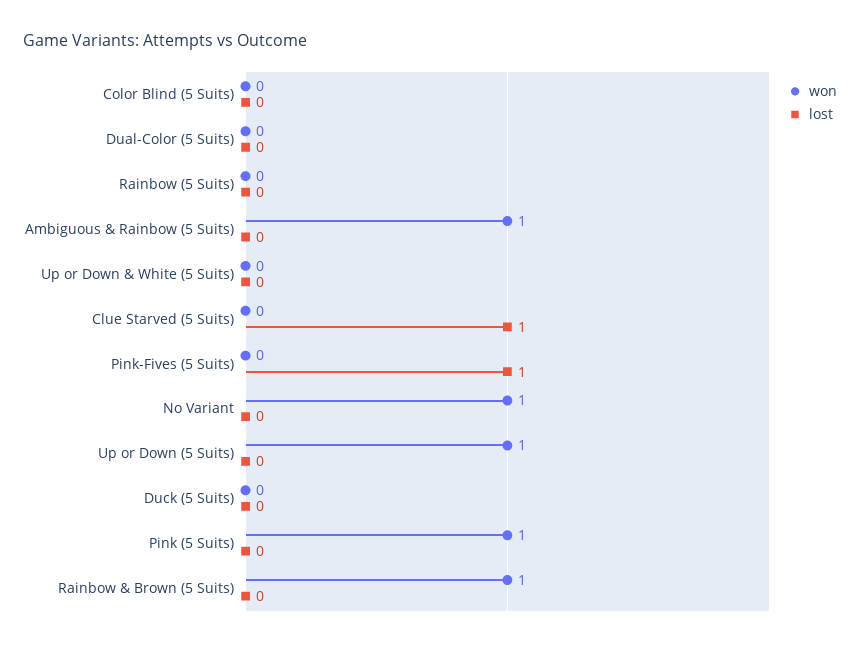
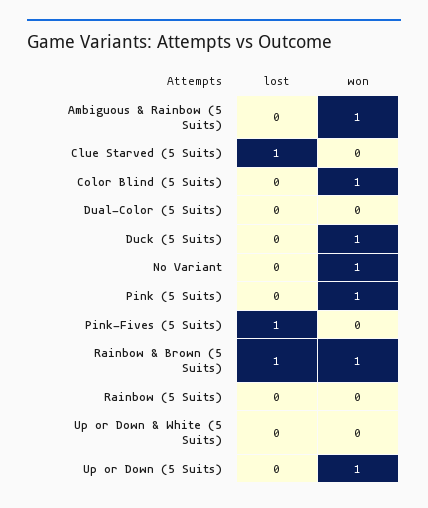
won, Color Blind (5 Suits): 0 -> 1
won, Duck (5 Suits): 0 -> 1
lost, Rainbow & Brown (5 Suits): 0 -> 1

